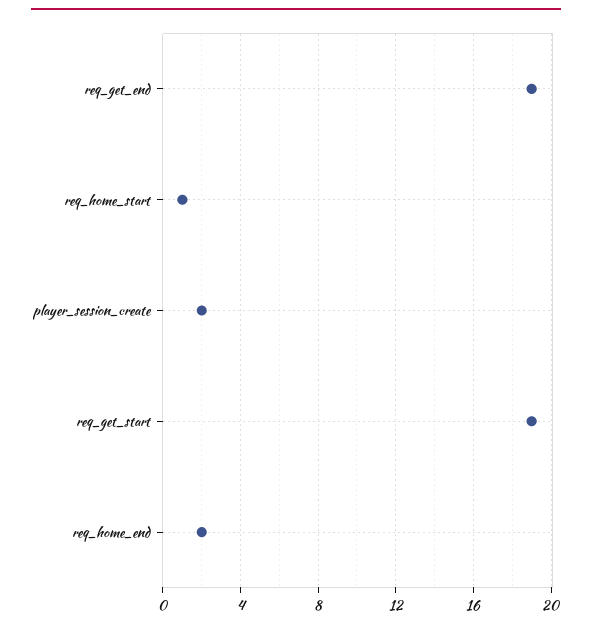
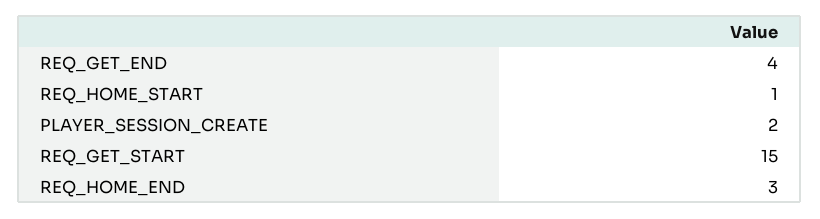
req_get_end: 19 -> 4
req_get_start: 19 -> 15
req_home_end: 2 -> 3

